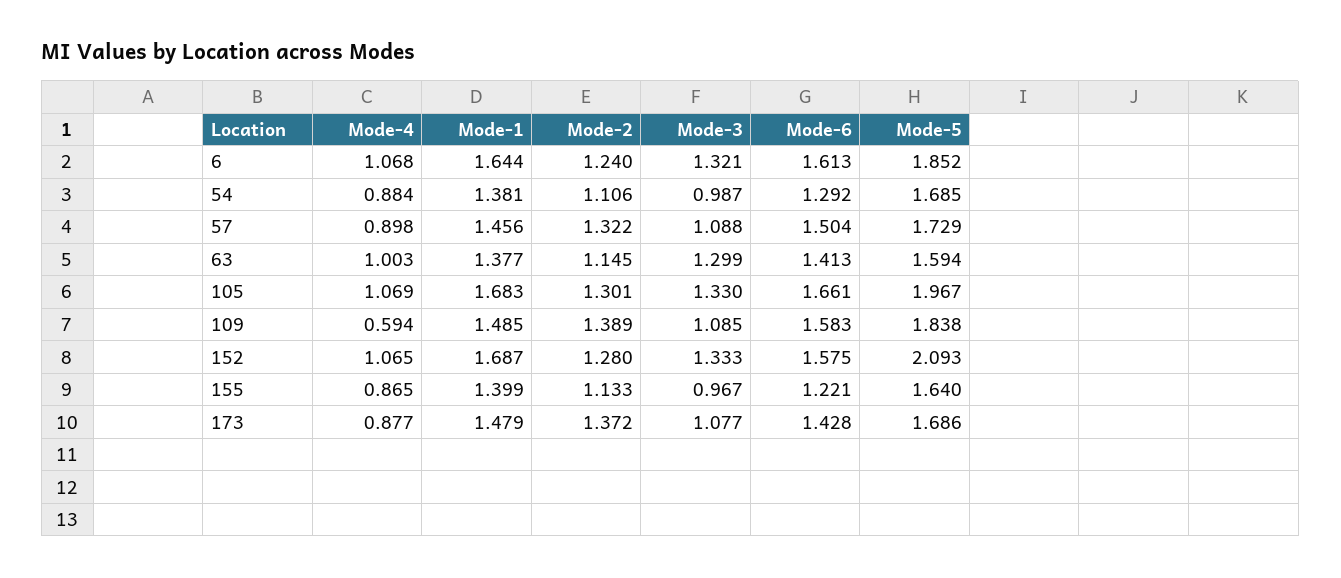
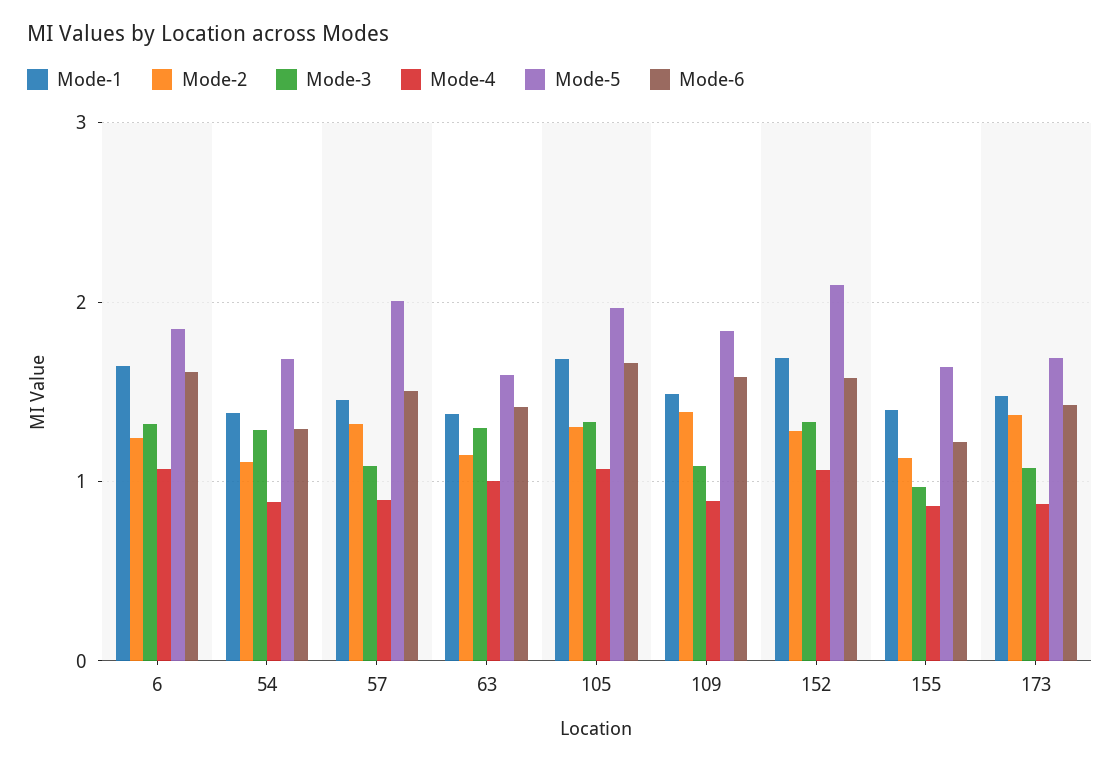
Mode-3, 54: 0.987 -> 1.3
Mode-5, 57: 1.729 -> 2
Mode-4, 109: 0.594 -> 0.9

